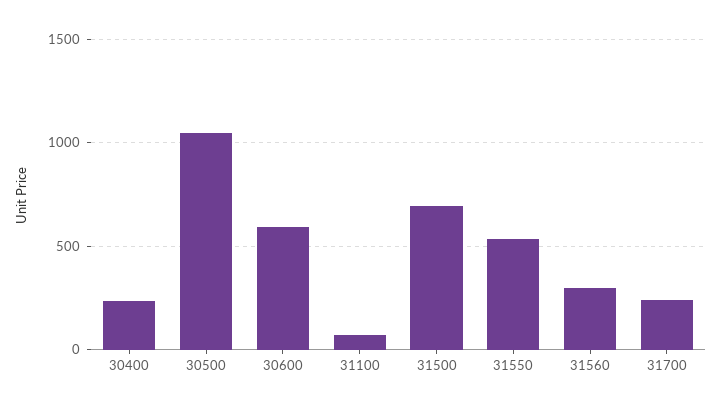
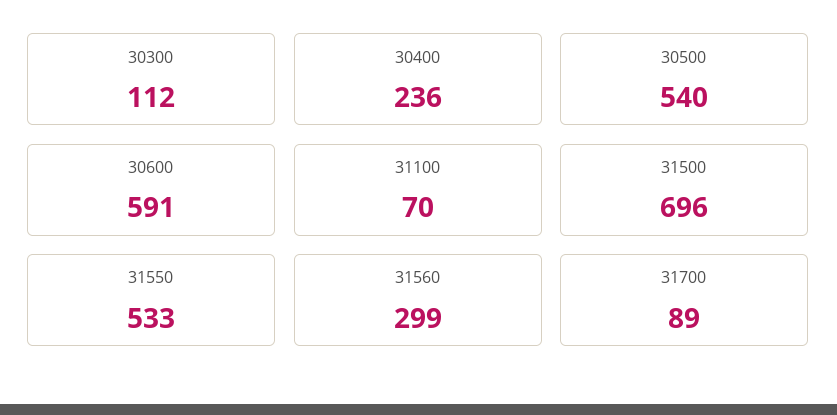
30500: 1050 -> 540
31700: 250 -> 89
30300: none -> 112

